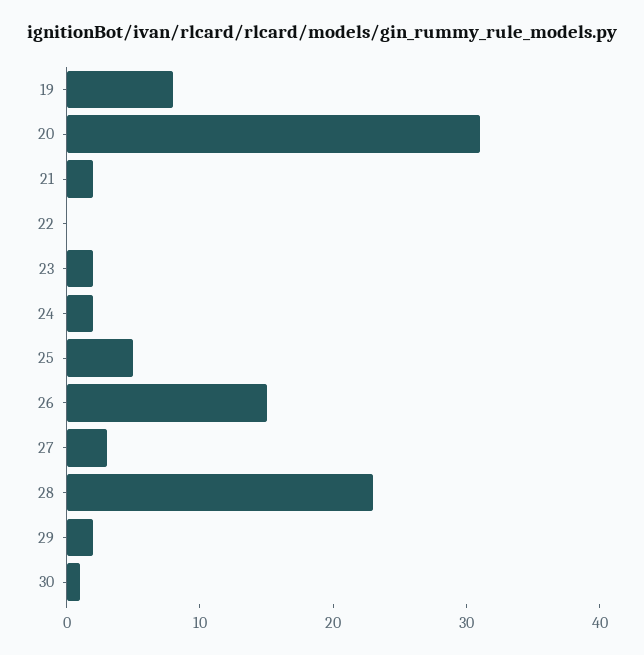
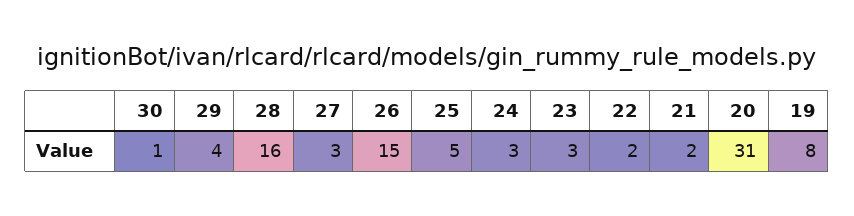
22: 0 -> 2
23: 2 -> 3
24: 2 -> 3
28: 23 -> 16
29: 2 -> 4

